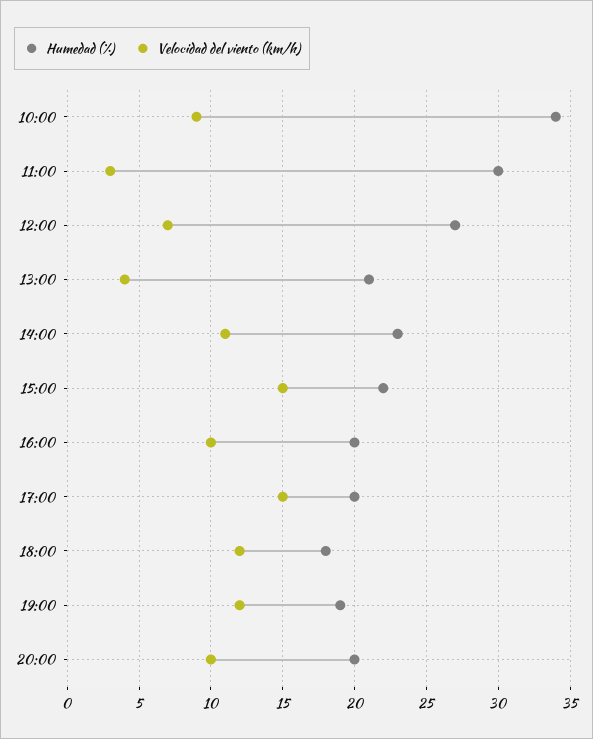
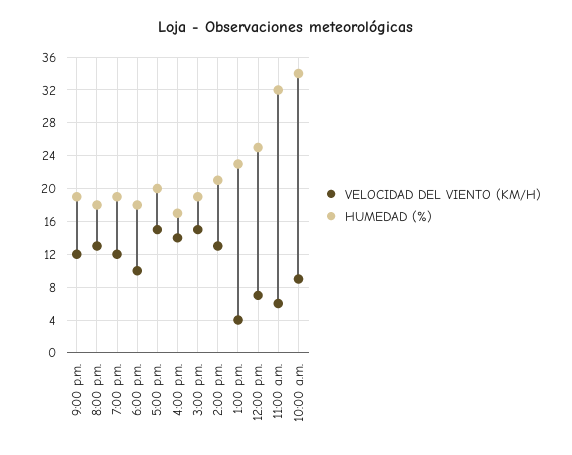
Humedad (%), 11:00: 30 -> 32
Velocidad del viento (km/h), 11:00: 3 -> 6
Humedad (%), 12:00: 27 -> 25
Humedad (%), 13:00: 21 -> 23
Humedad (%), 14:00: 23 -> 21
Velocidad del viento (km/h), 14:00: 11 -> 13
Humedad (%), 15:00: 22 -> 19
Humedad (%), 16:00: 20 -> 17
Velocidad del viento (km/h), 16:00: 10 -> 14
Velocidad del viento (km/h), 18:00: 12 -> 10
Humedad (%), 20:00: 20 -> 18
Velocidad del viento (km/h), 20:00: 10 -> 13
Velocidad del viento (km/h), 9:00 p.m.: none -> 12
Humedad (%), 9:00 p.m.: none -> 19

